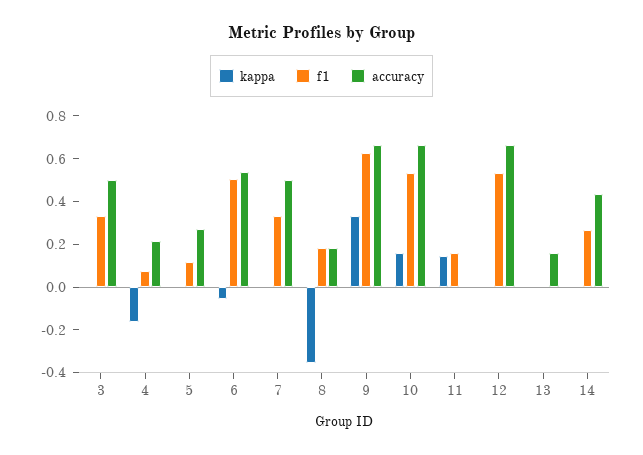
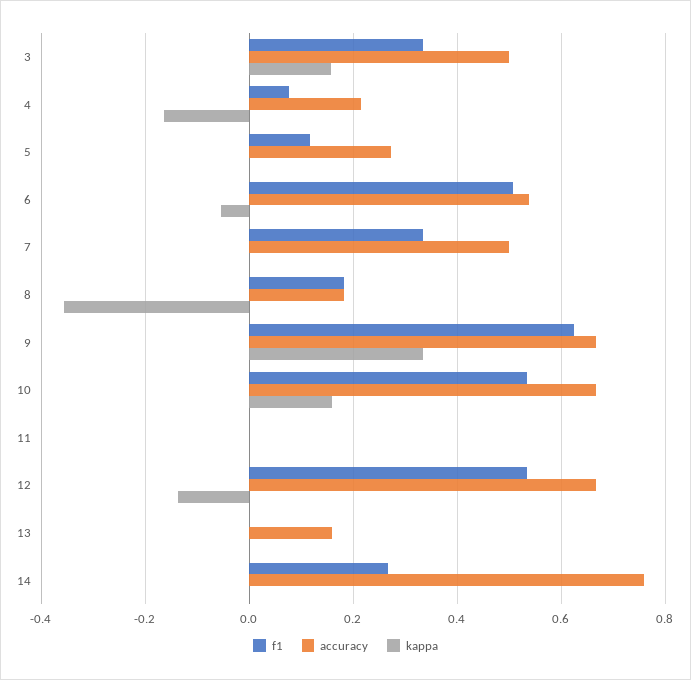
kappa, 3: 0 -> 0.16
kappa, 11: 0.15 -> 0
f1, 11: 0.15 -> 0
kappa, 12: 0 -> -0.14
accuracy, 14: 0.45 -> 0.76

